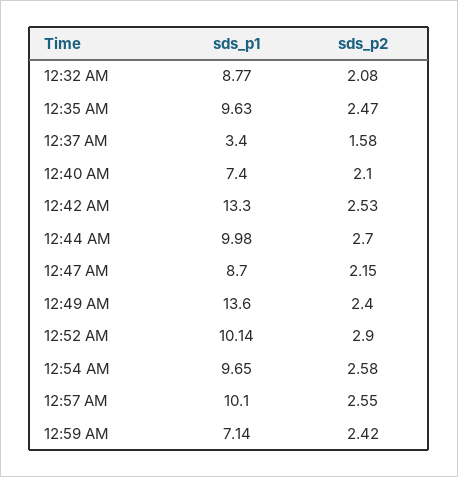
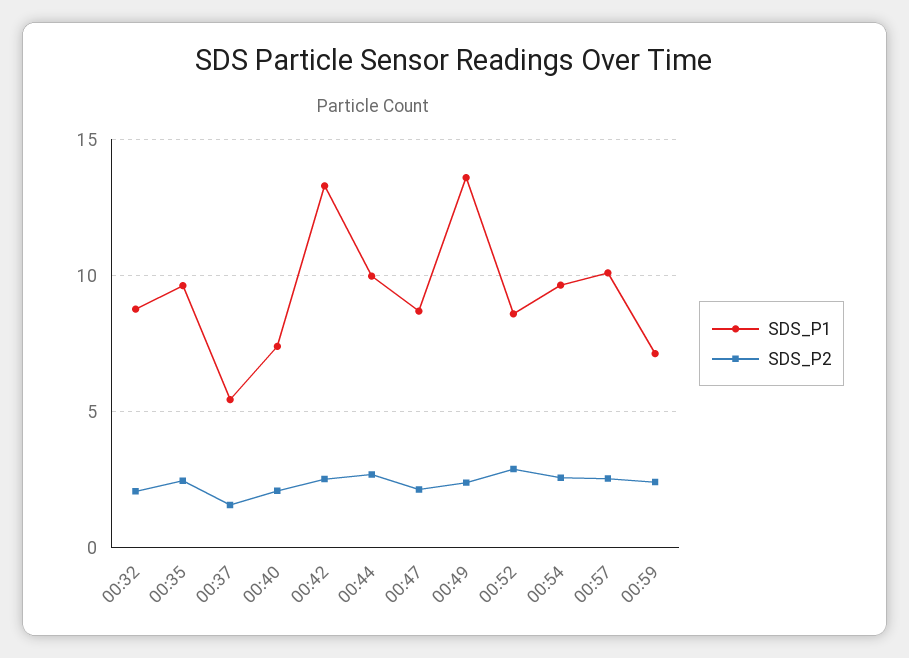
sds_p1, 12:37 AM: 3.4 -> 5.5
sds_p1, 12:52 AM: 10.14 -> 8.5

